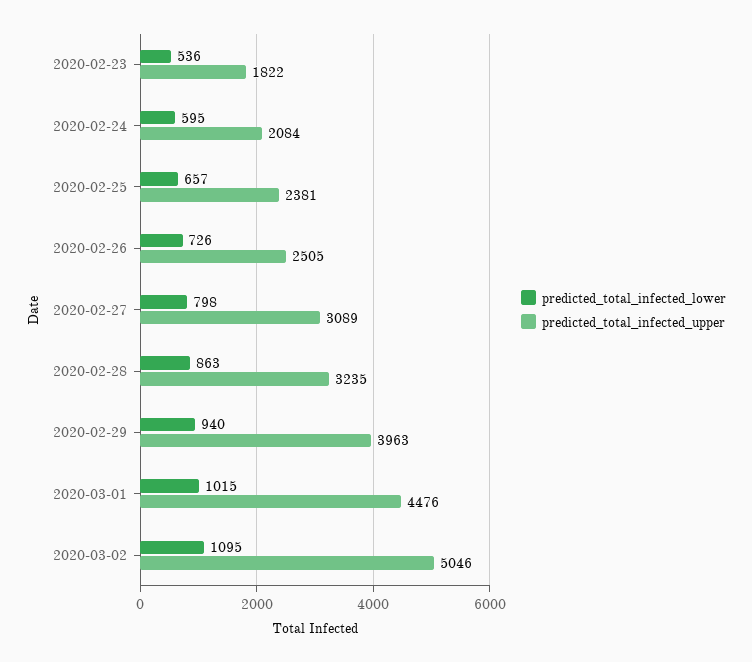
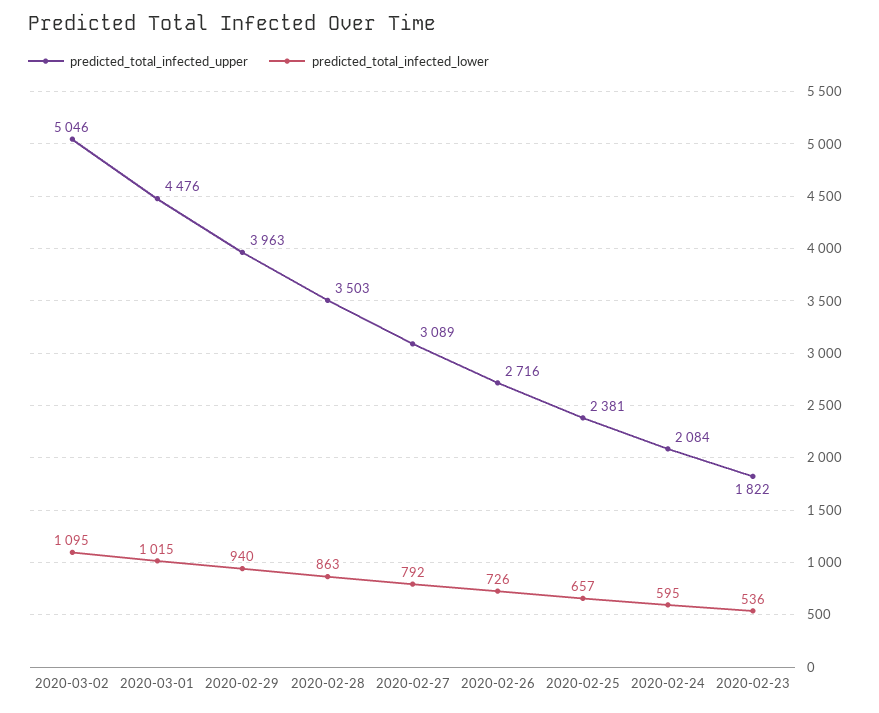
predicted_total_infected_upper, 2020-02-26: 2505 -> 2716
predicted_total_infected_lower, 2020-02-27: 798 -> 792
predicted_total_infected_upper, 2020-02-28: 3235 -> 3503

